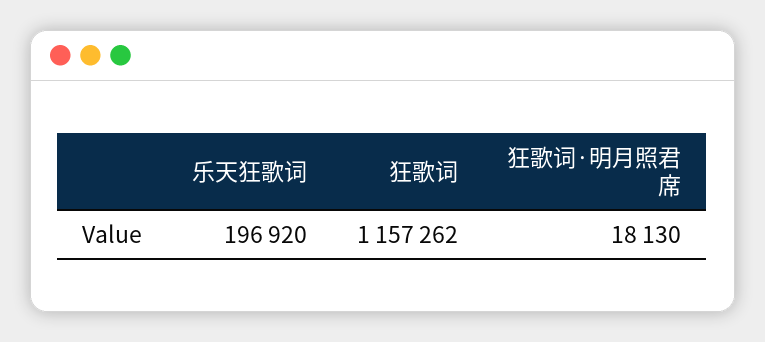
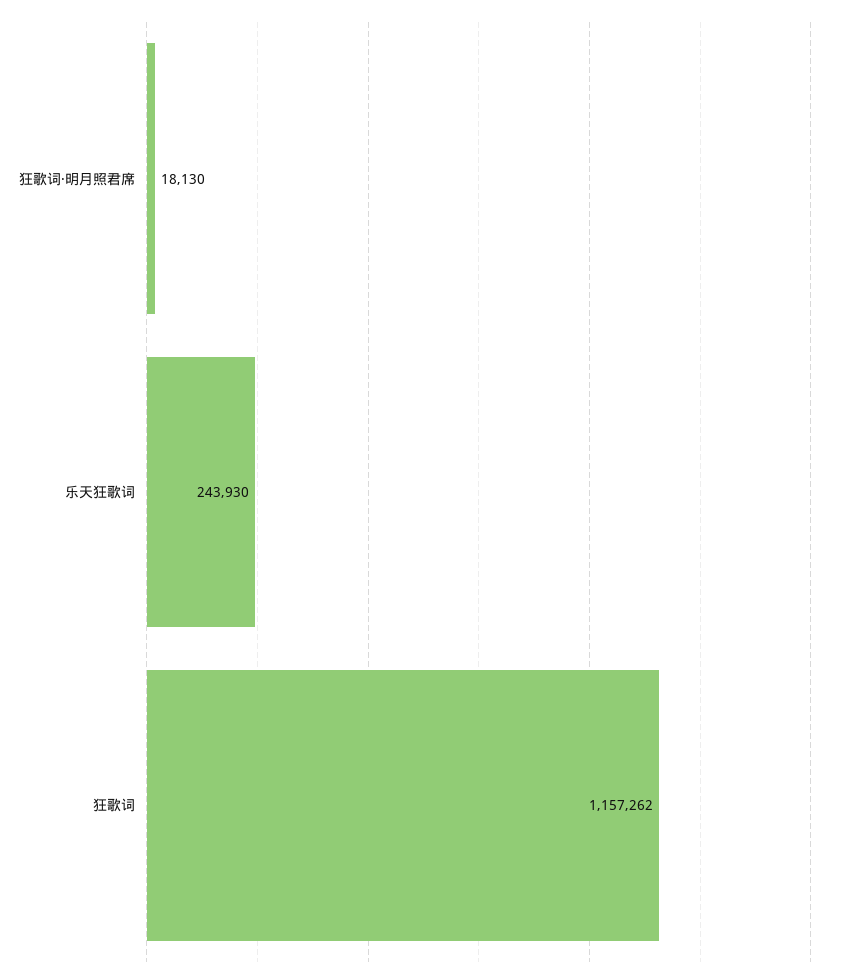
乐天狂歌词: 196920 -> 243930

